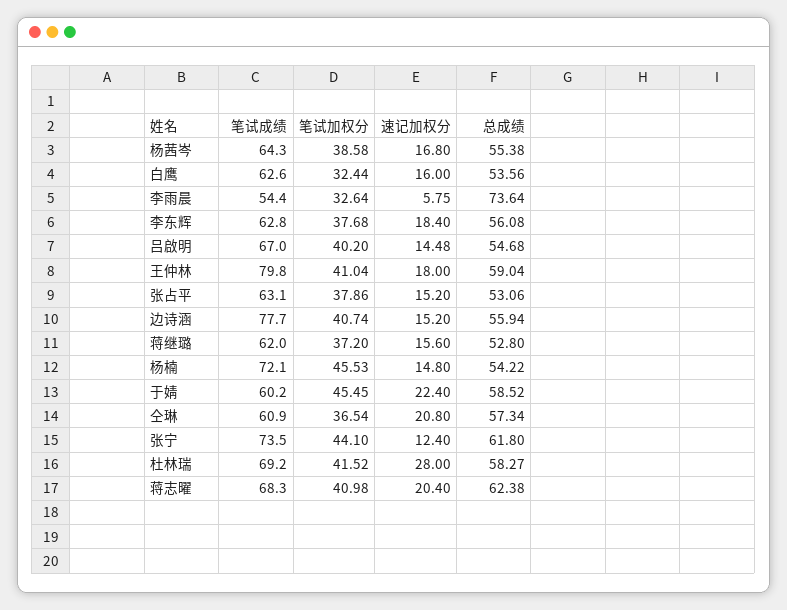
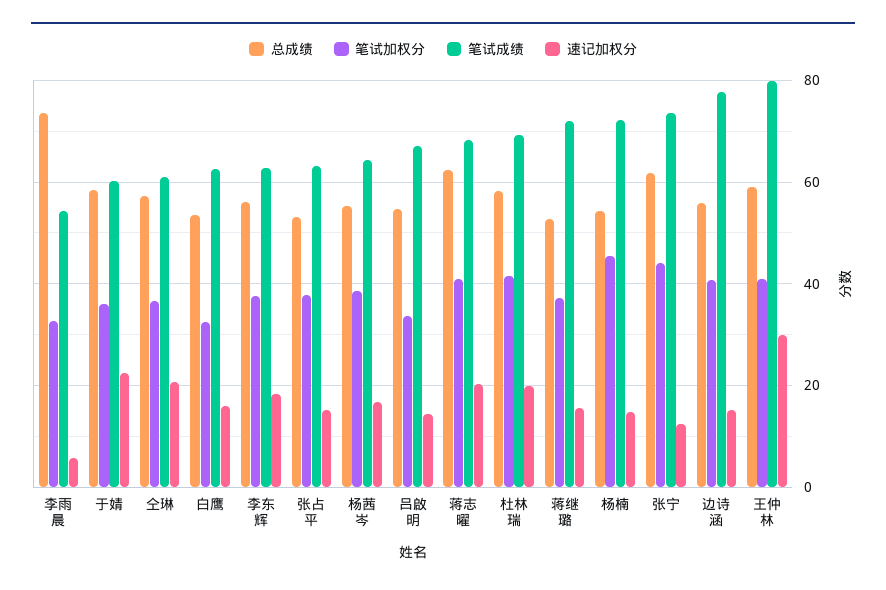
笔试加权分, 吕啟明: 40.2 -> 34
速记加权分, 王仲林: 18 -> 30
笔试成绩, 蒋继璐: 62 -> 72
笔试加权分, 于婧: 45.45 -> 36
速记加权分, 杜林瑞: 28 -> 20

